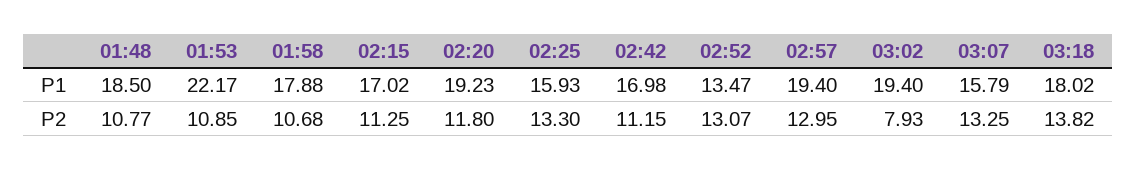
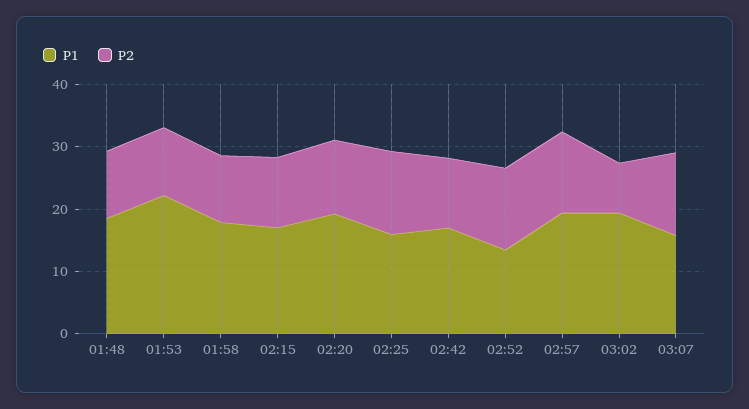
P1, 03:18: 18.02 -> none
P2, 03:18: 13.82 -> none

